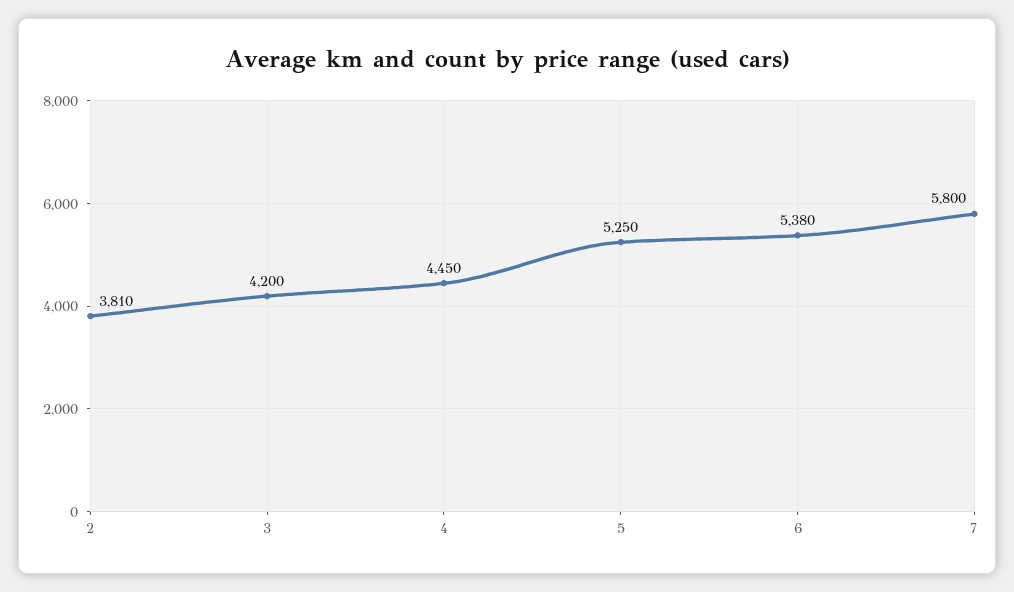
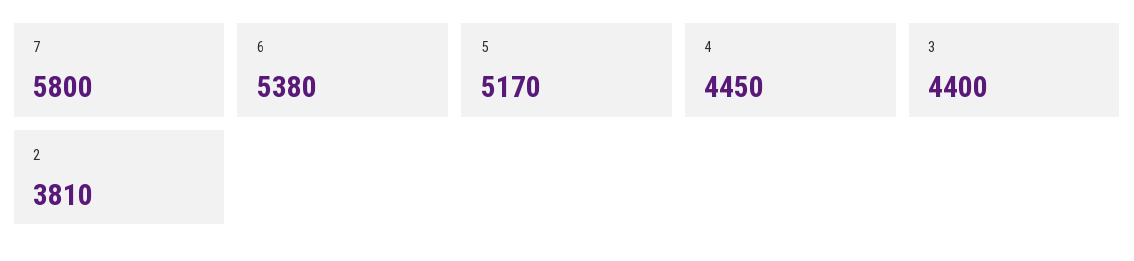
3: 4200 -> 4400
5: 5250 -> 5170

